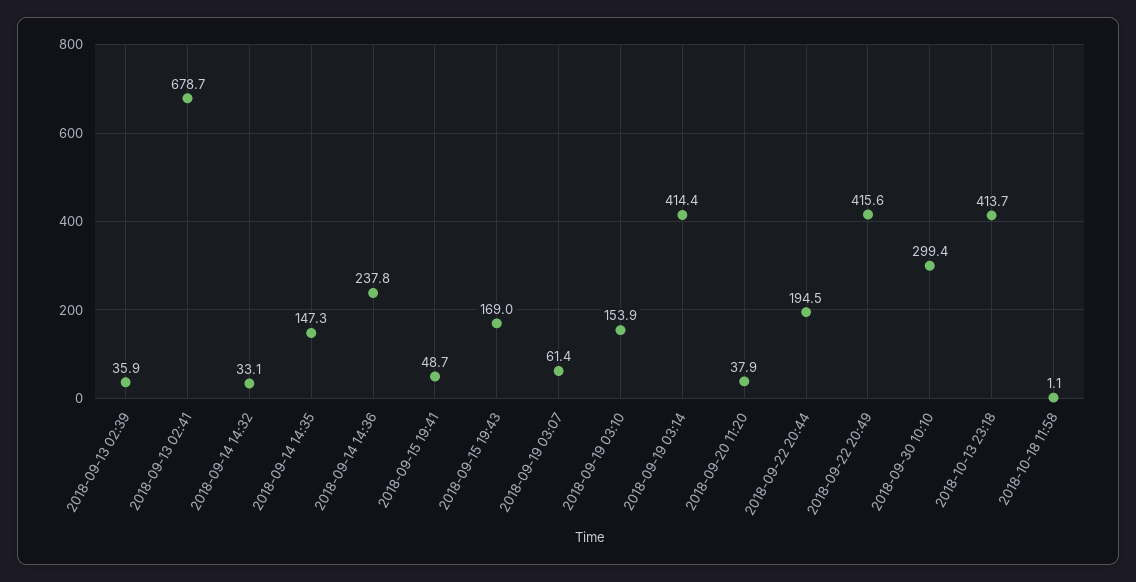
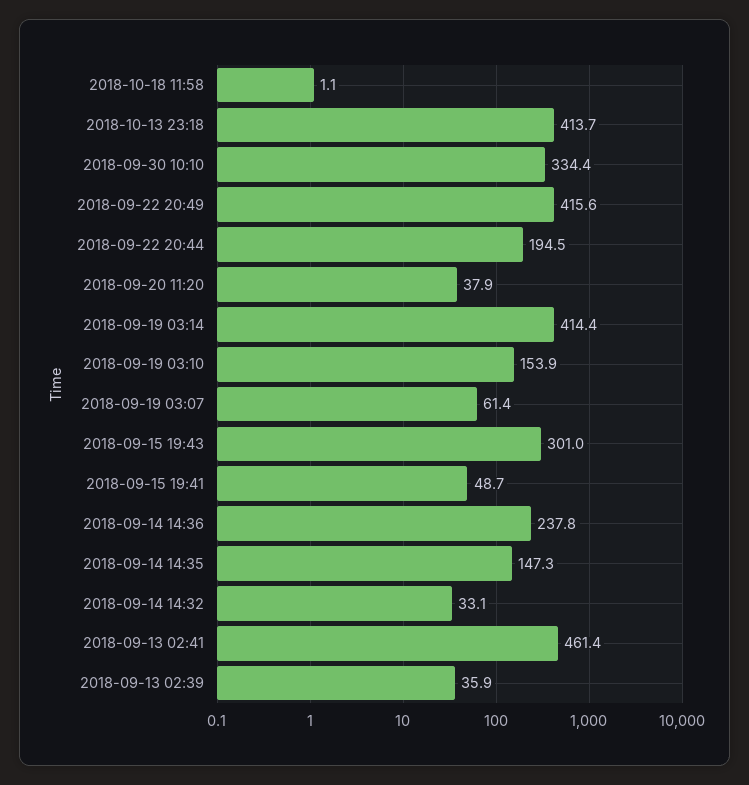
2018-09-13 02:41: 678.7 -> 461.4
2018-09-15 19:43: 169 -> 301
2018-09-30 10:10: 299.4 -> 334.4

